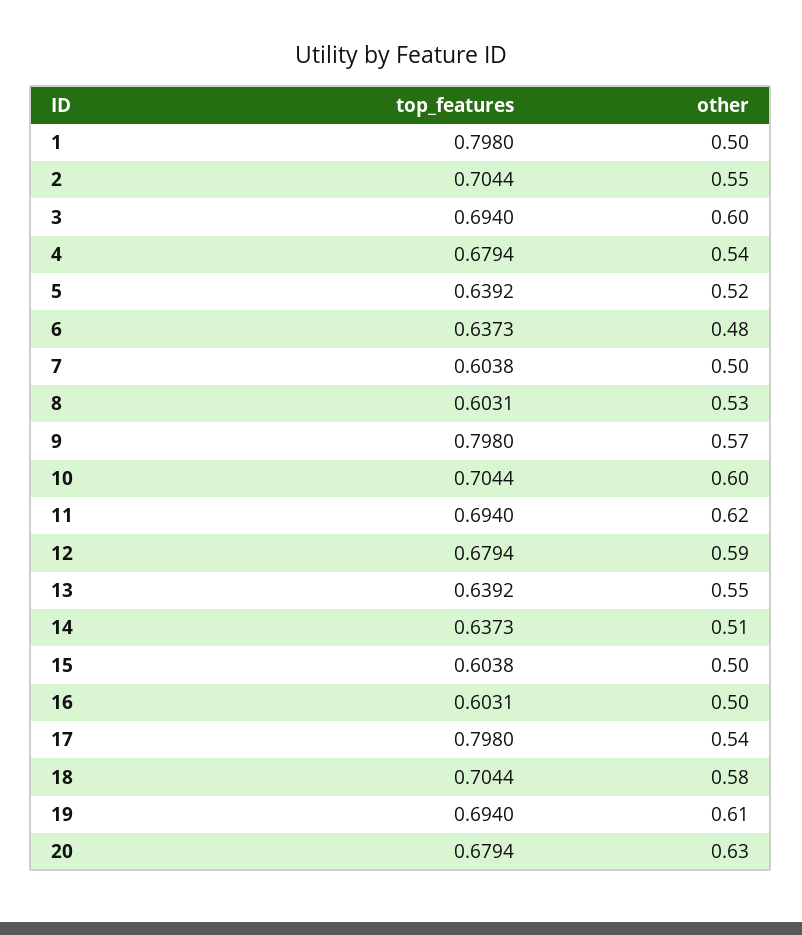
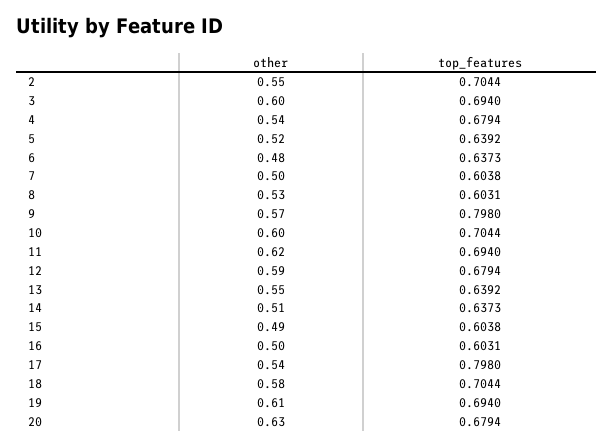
top_features, 1: 0.798 -> none
other, 1: 0.5 -> none
other, 15: 0.5 -> 0.49

